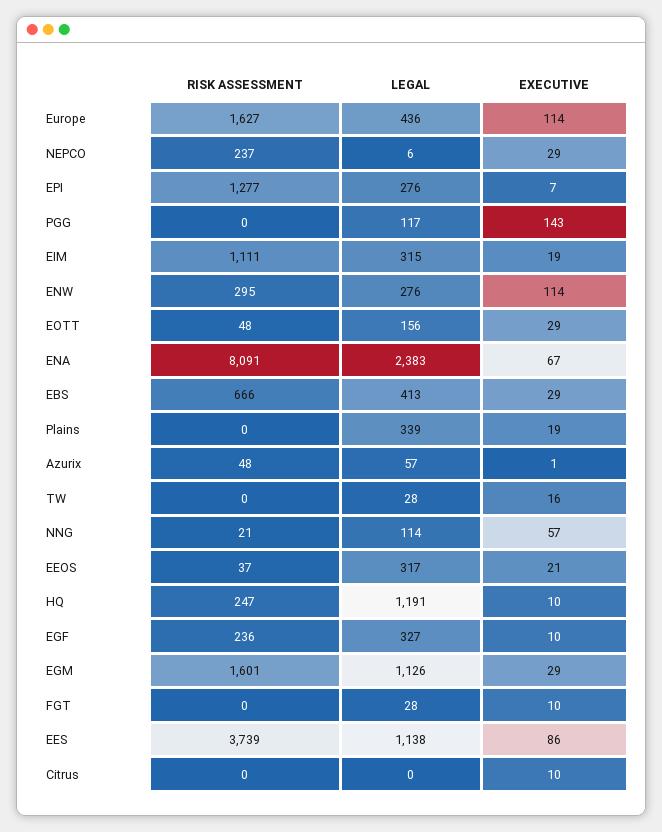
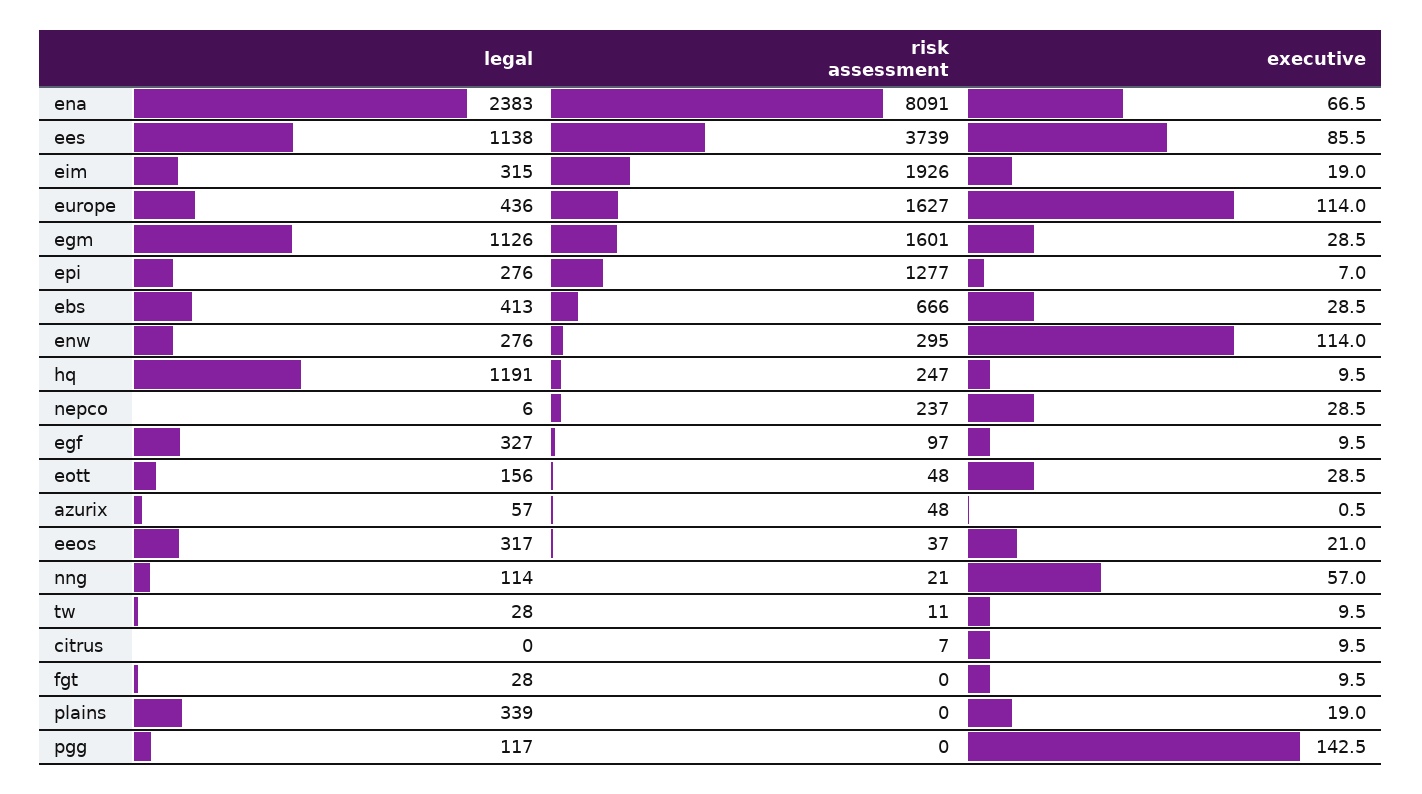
RISK ASSESSMENT, EIM: 1111 -> 1926
RISK ASSESSMENT, TW: 0 -> 11
EXECUTIVE, TW: 16 -> 9.5
RISK ASSESSMENT, EGF: 236 -> 97
RISK ASSESSMENT, Citrus: 0 -> 7

